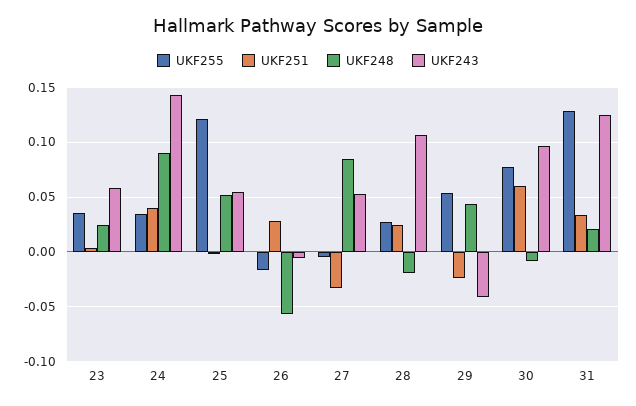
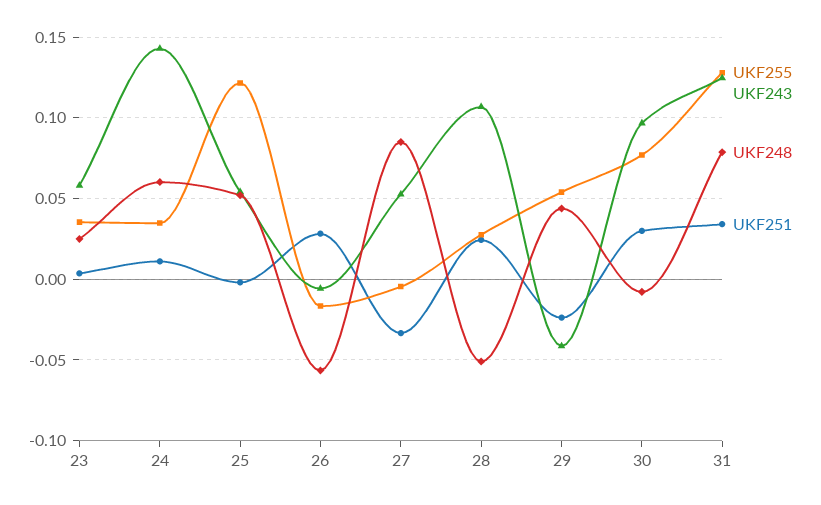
UKF251, 24: 0.04 -> 0.01
UKF248, 24: 0.09 -> 0.06
UKF248, 28: -0.02 -> -0.05
UKF251, 30: 0.06 -> 0.03
UKF248, 31: 0.02 -> 0.08

